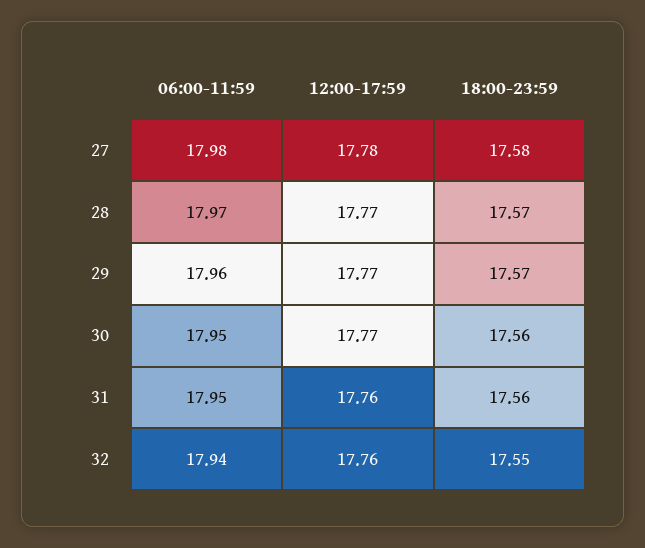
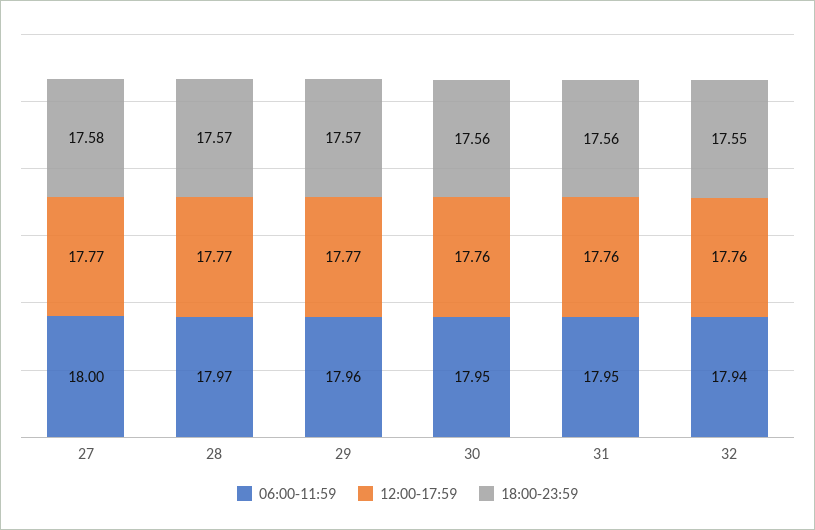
06:00-11:59, 27: 17.98 -> 18
12:00-17:59, 27: 17.78 -> 17.77
12:00-17:59, 30: 17.77 -> 17.76

